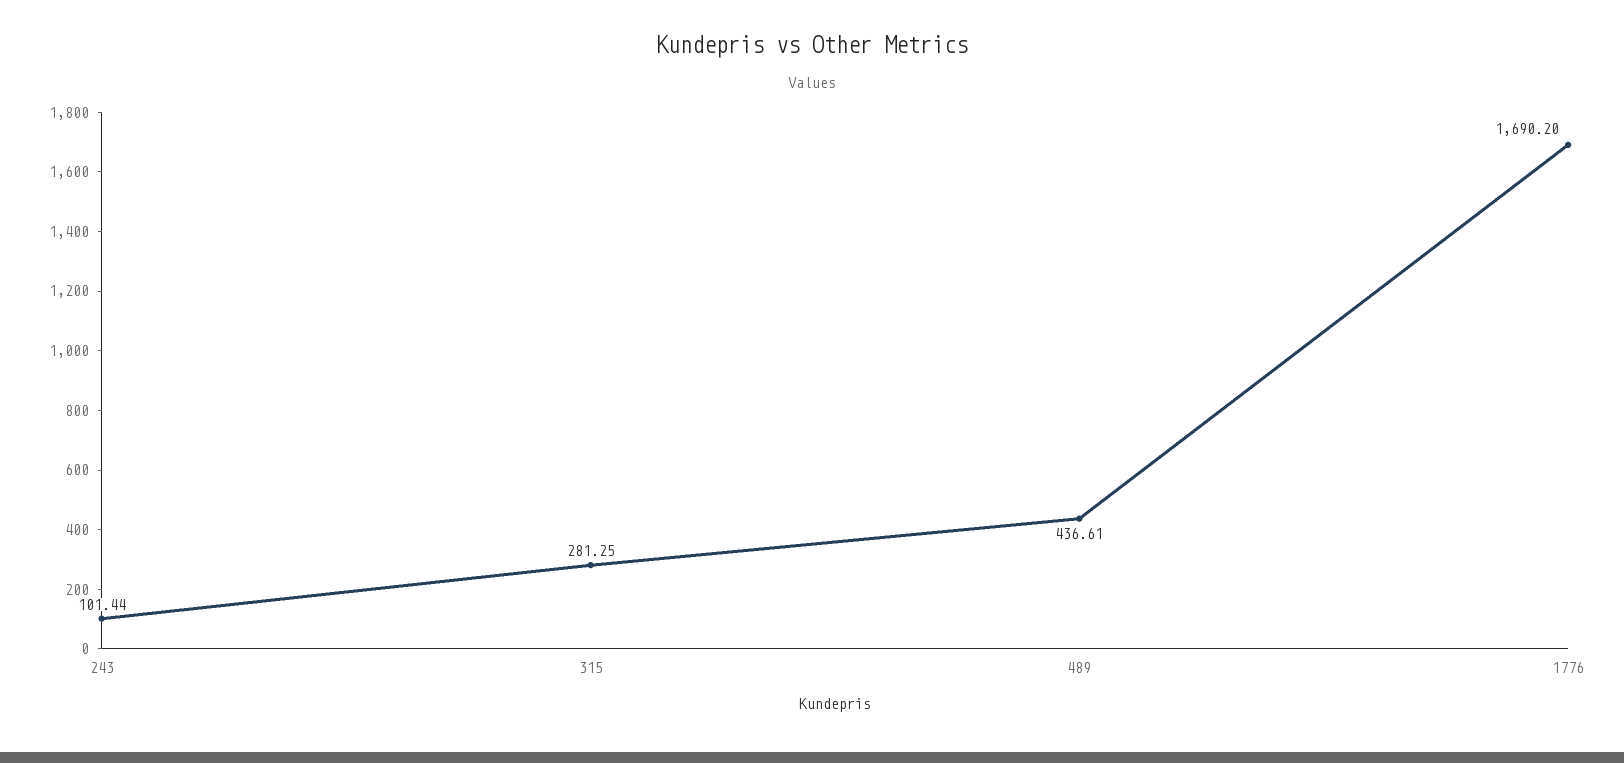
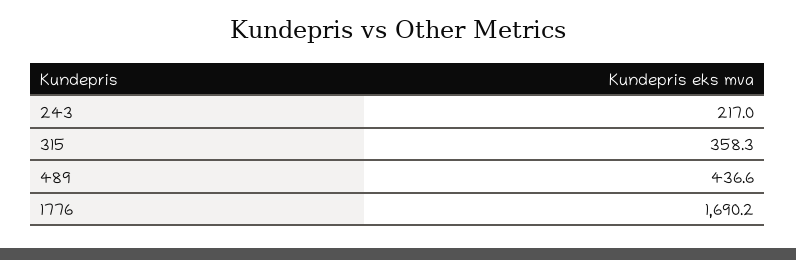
243: 101.44 -> 217
315: 281.25 -> 358.3

